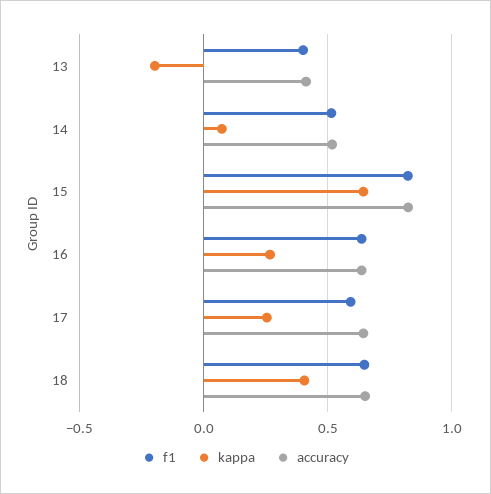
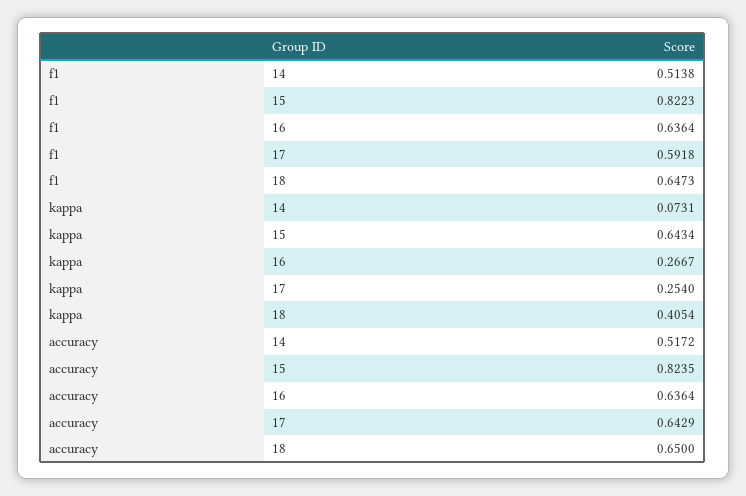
f1, 13: 0.4 -> none
kappa, 13: -0.2 -> none
accuracy, 13: 0.4 -> none

